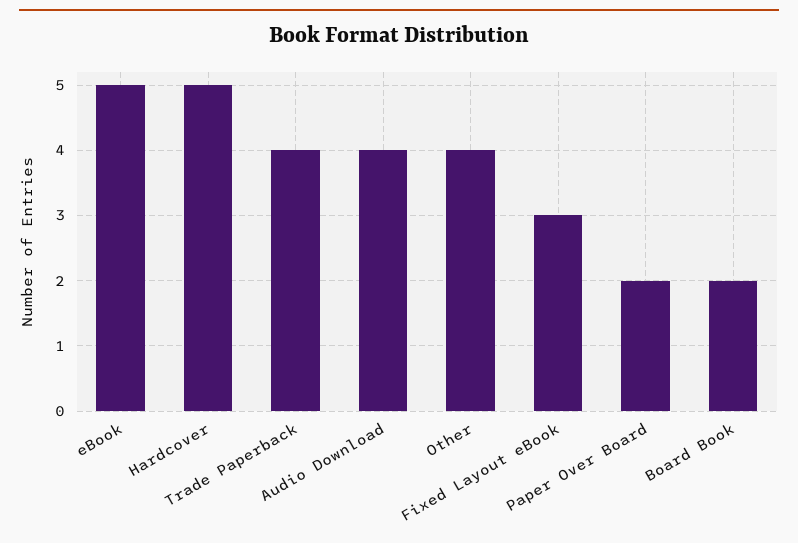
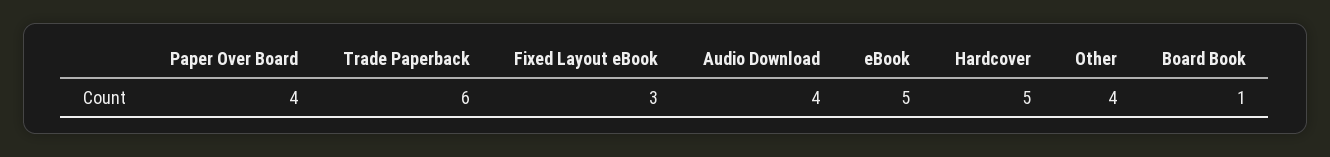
Trade Paperback: 4 -> 6
Paper Over Board: 2 -> 4
Board Book: 2 -> 1

